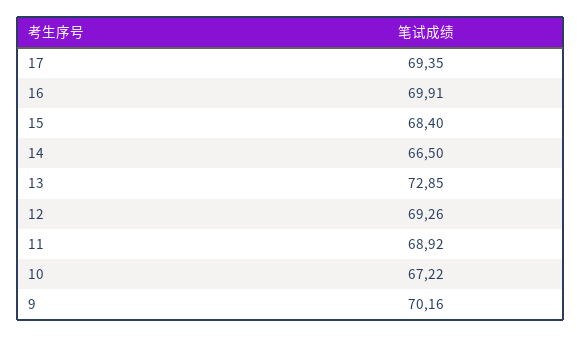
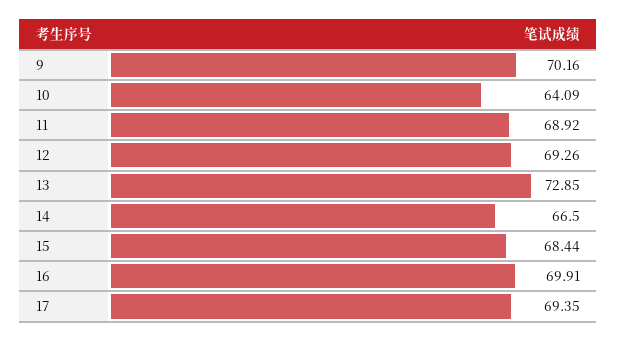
15: 68.4 -> 68.44
10: 67.22 -> 64.09

